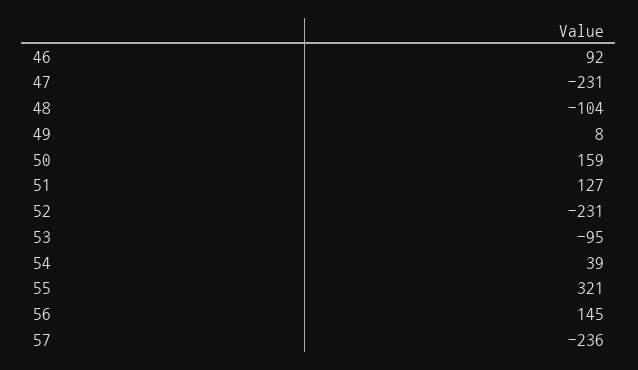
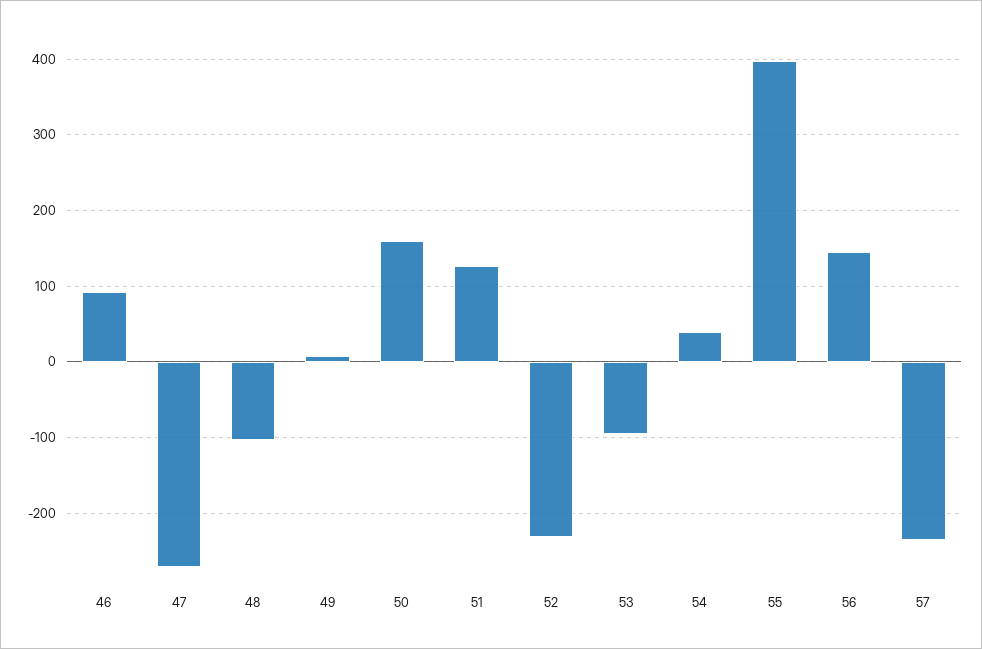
47: -231 -> -270
55: 321 -> 400

